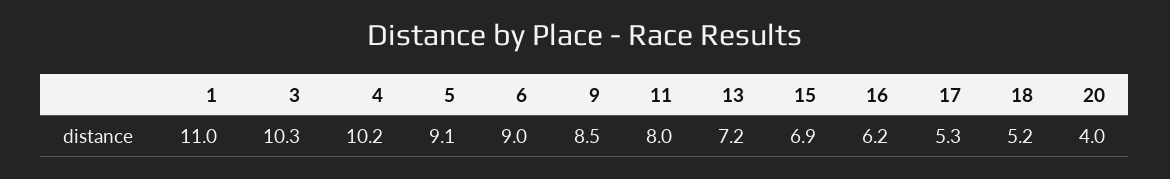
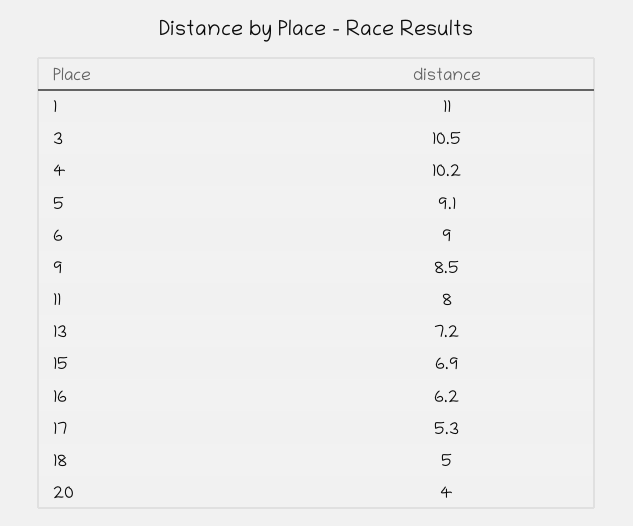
3: 10.3 -> 10.5
18: 5.2 -> 5

